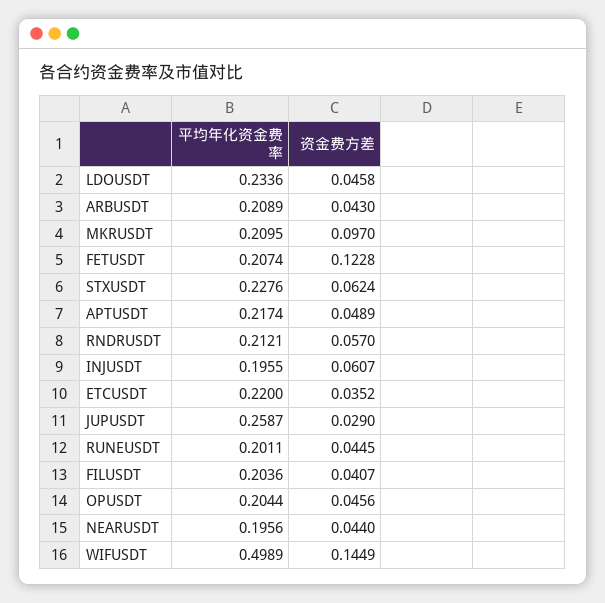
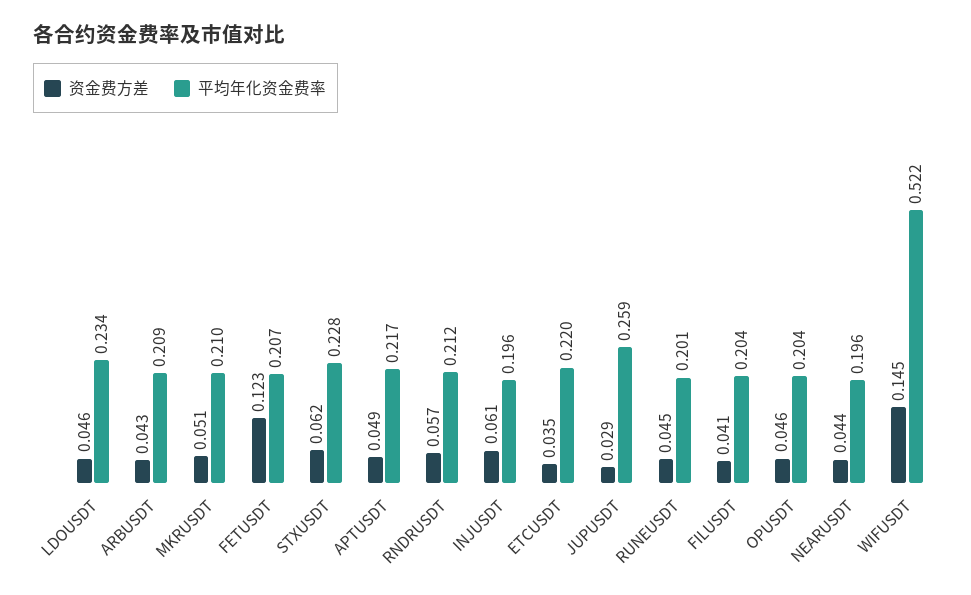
资金费方差, MKRUSDT: 0.097 -> 0.051
平均年化资金费率, WIFUSDT: 0.4989 -> 0.522

